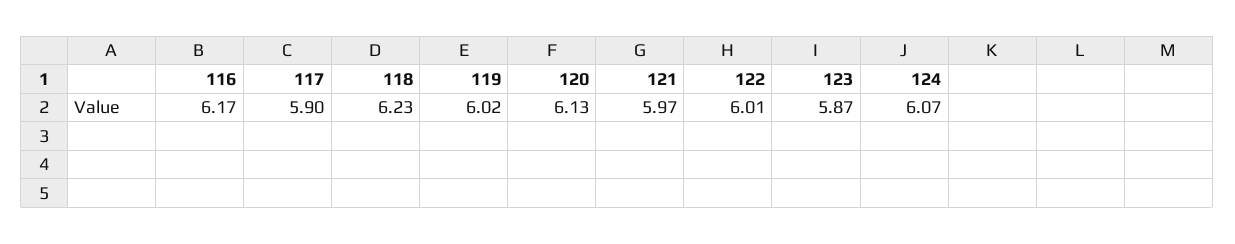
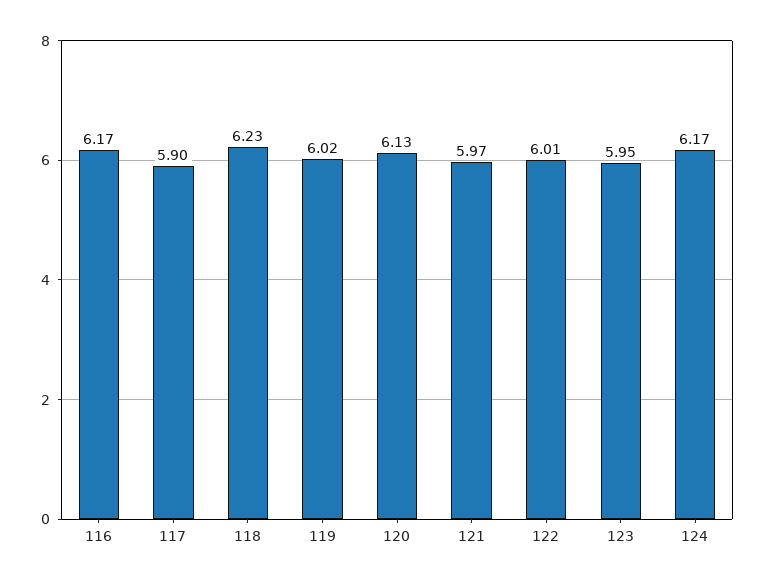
123: 5.87 -> 5.95
124: 6.07 -> 6.17

